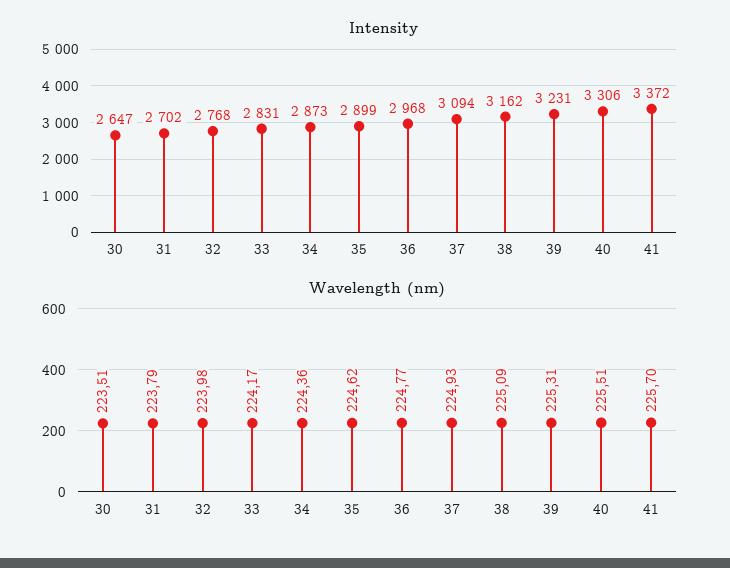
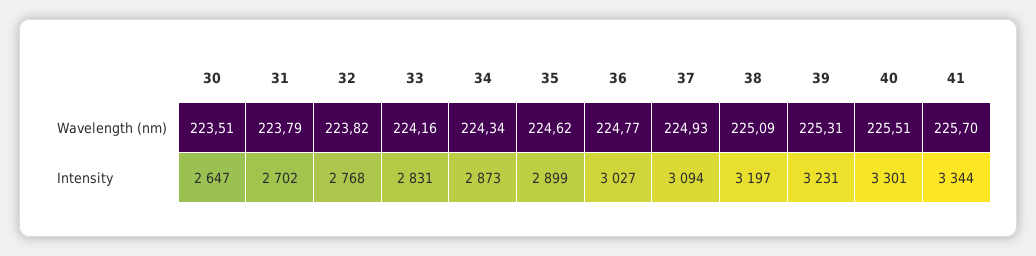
Intensity, 36: 2968 -> 3027
Intensity, 38: 3162 -> 3197
Intensity, 40: 3306 -> 3301
Intensity, 41: 3372 -> 3344
Wavelength (nm), 32: 223.98 -> 223.82
Wavelength (nm), 33: 224.17 -> 224.16
Wavelength (nm), 34: 224.36 -> 224.34

